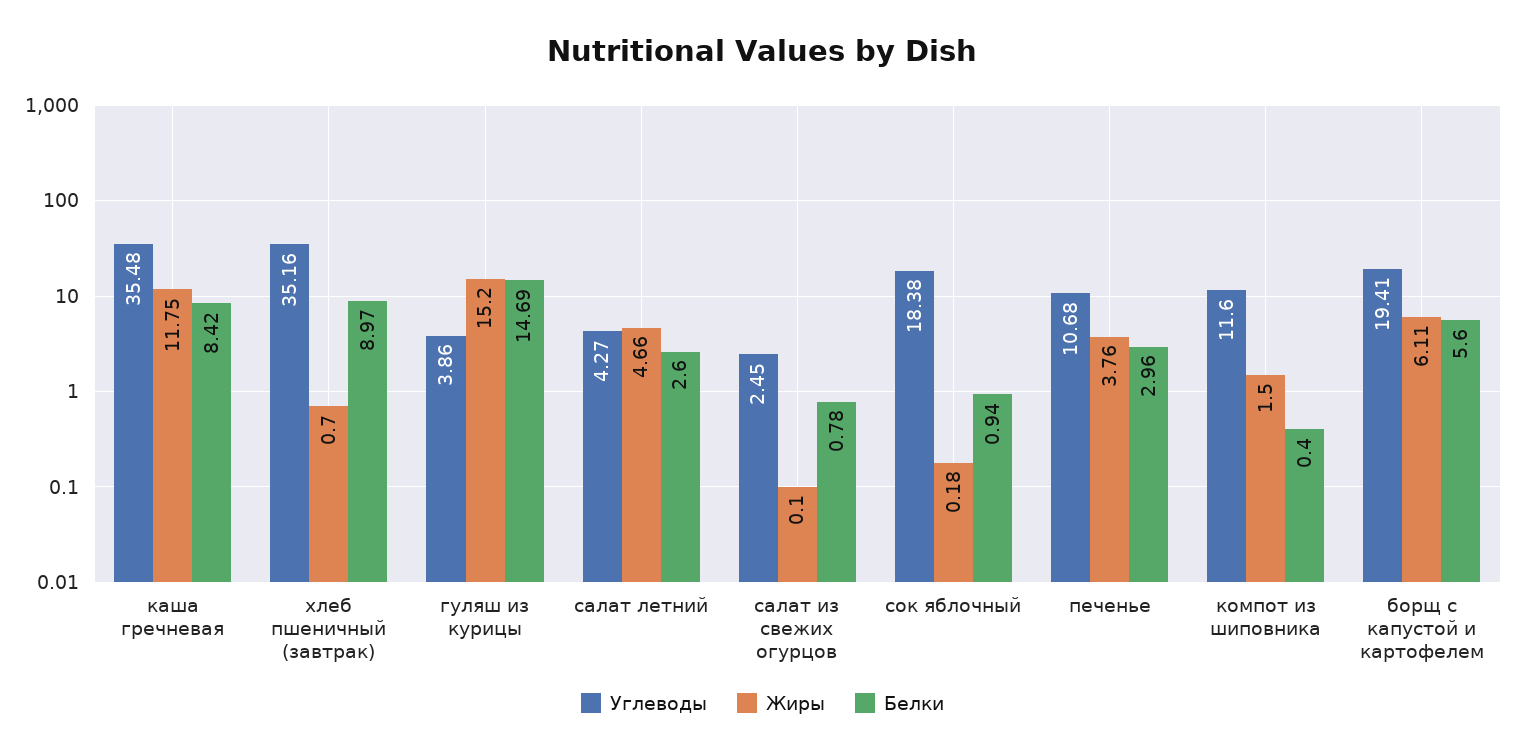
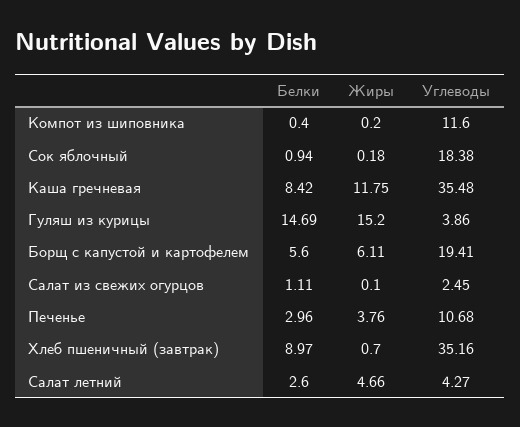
Белки, салат из свежих огурцов: 0.78 -> 1.11
Жиры, компот из шиповника: 1.5 -> 0.2

